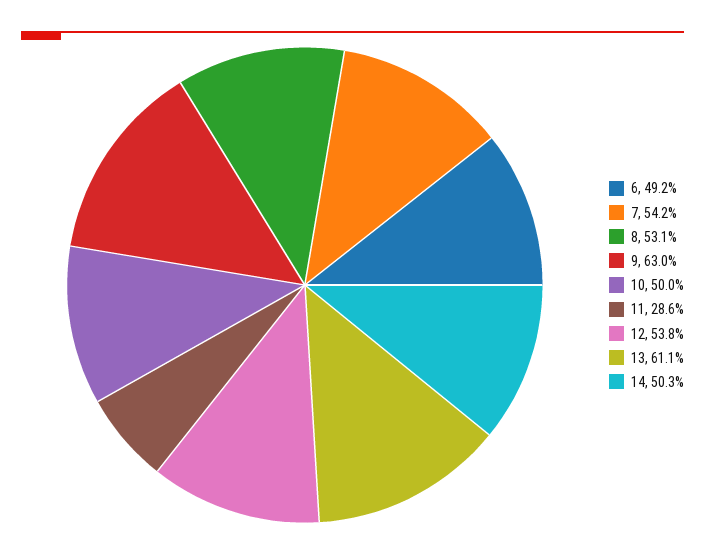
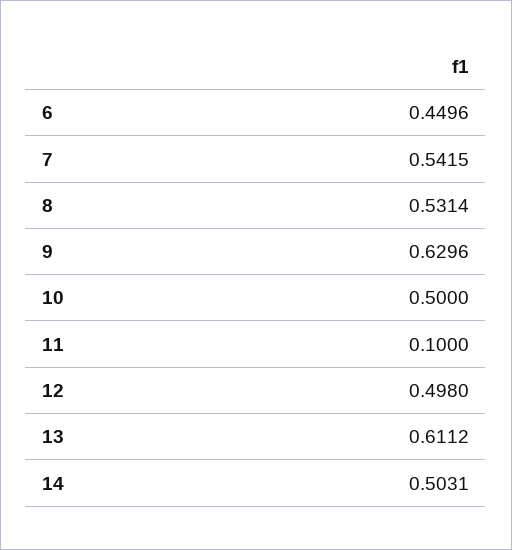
6: 0.492 -> 0.4496
11: 0.286 -> 0.1
12: 0.538 -> 0.498

